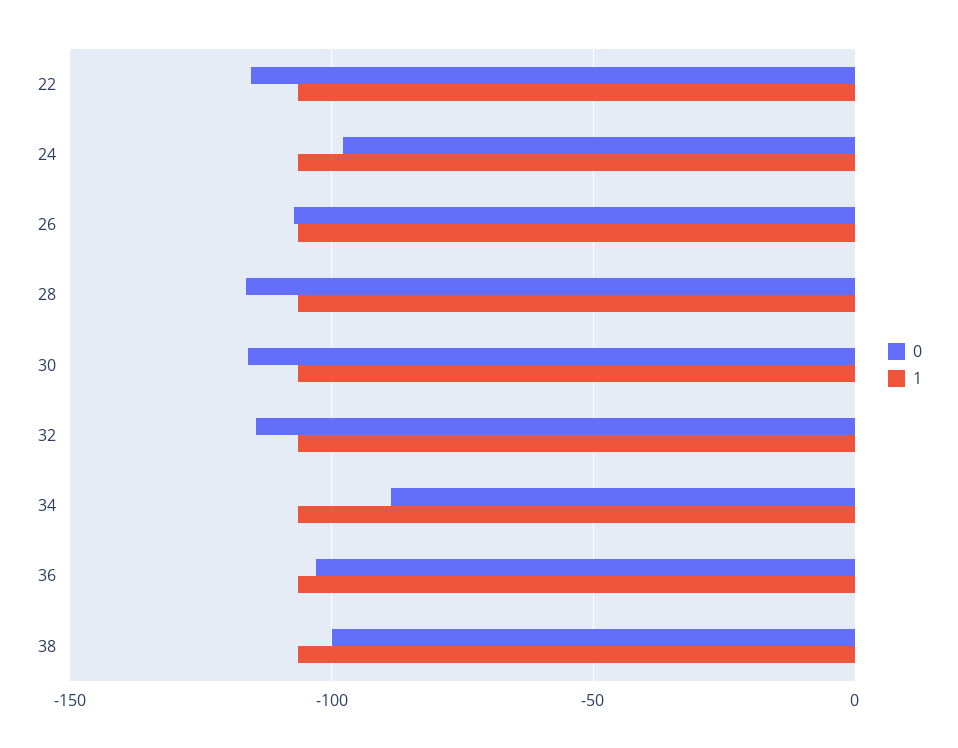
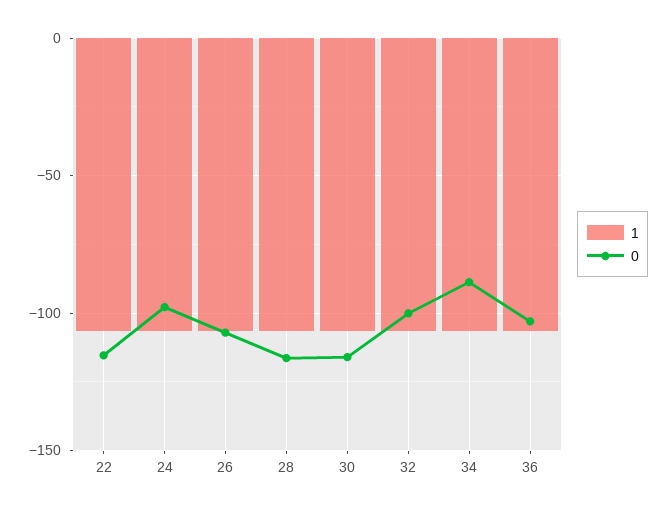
0, 32: -115 -> -100
0, 38: -100 -> none
1, 38: -105 -> none

